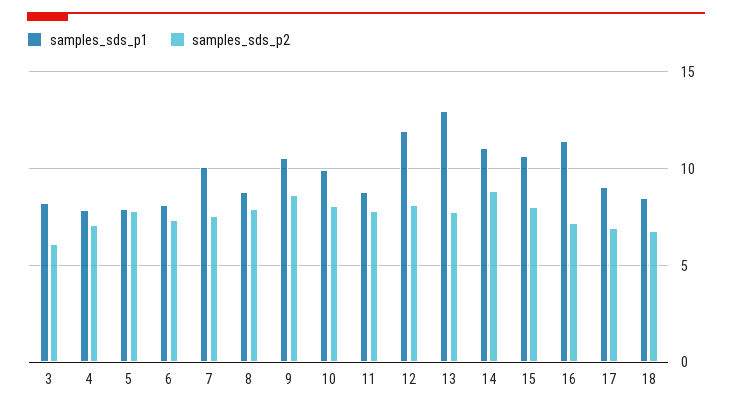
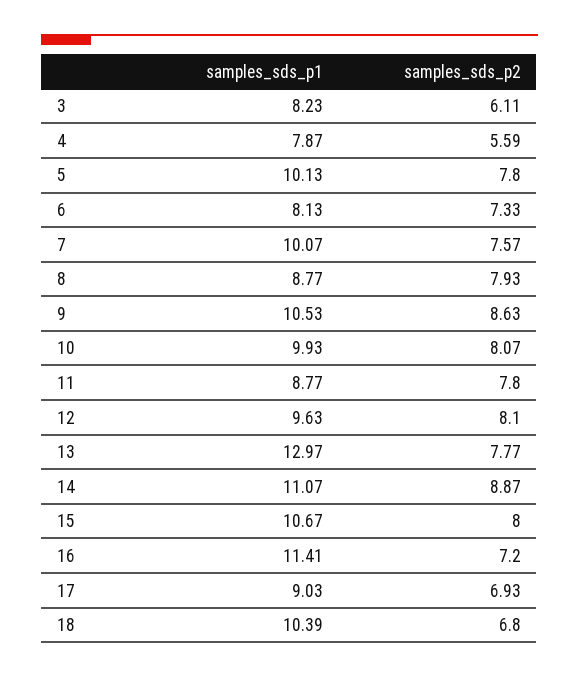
samples_sds_p2, 4: 7 -> 5.59
samples_sds_p1, 5: 8 -> 10.13
samples_sds_p1, 12: 12 -> 9.63
samples_sds_p1, 18: 8.5 -> 10.39

